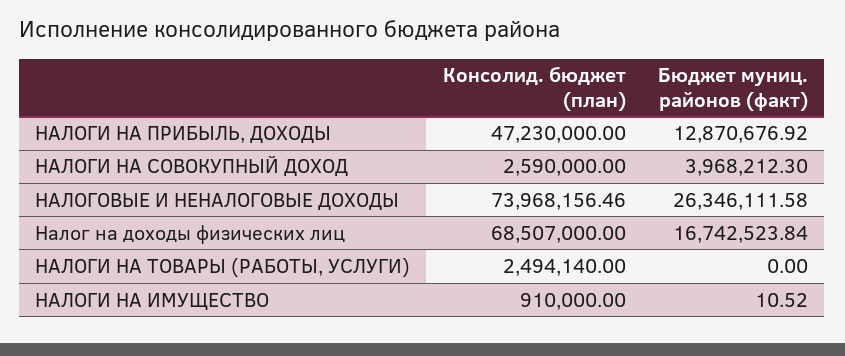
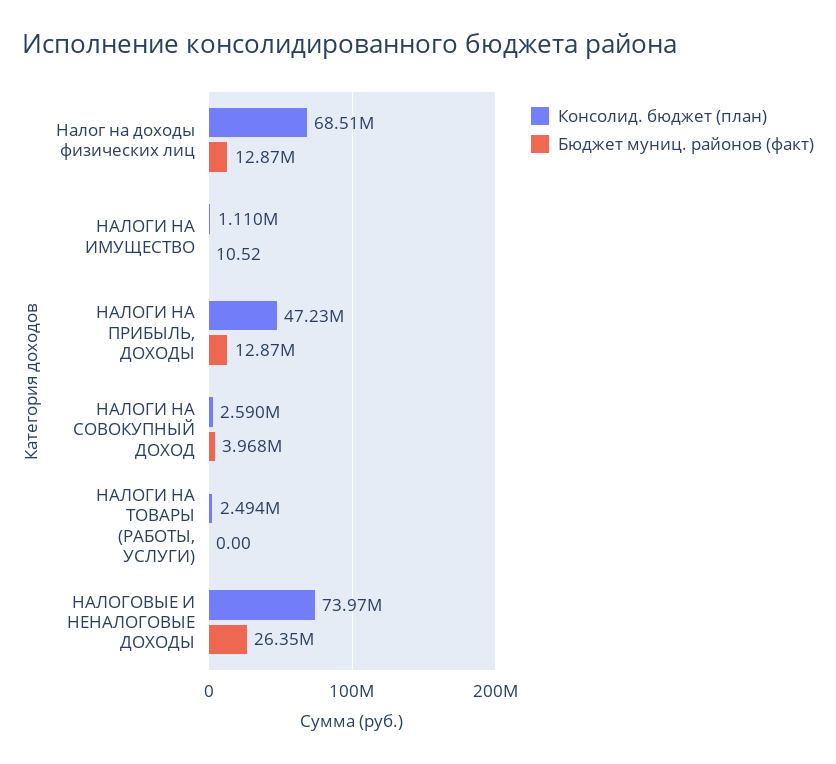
Бюджет муниц. районов (факт), Налог на доходы физических лиц: 16742523.84 -> 12870000
Консолид. бюджет (план), НАЛОГИ НА ИМУЩЕСТВО: 910000 -> 1110000

